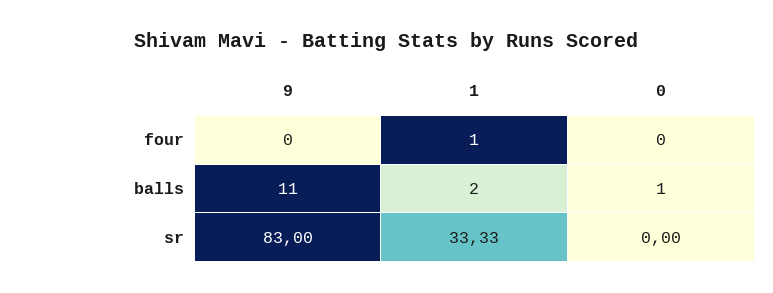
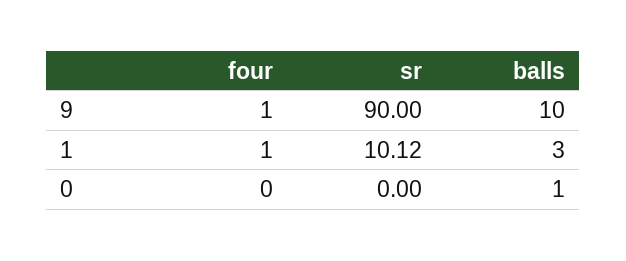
9, four: 0 -> 1
9, balls: 11 -> 10
1, balls: 2 -> 3
9, sr: 83 -> 90
1, sr: 33.33 -> 10.12

